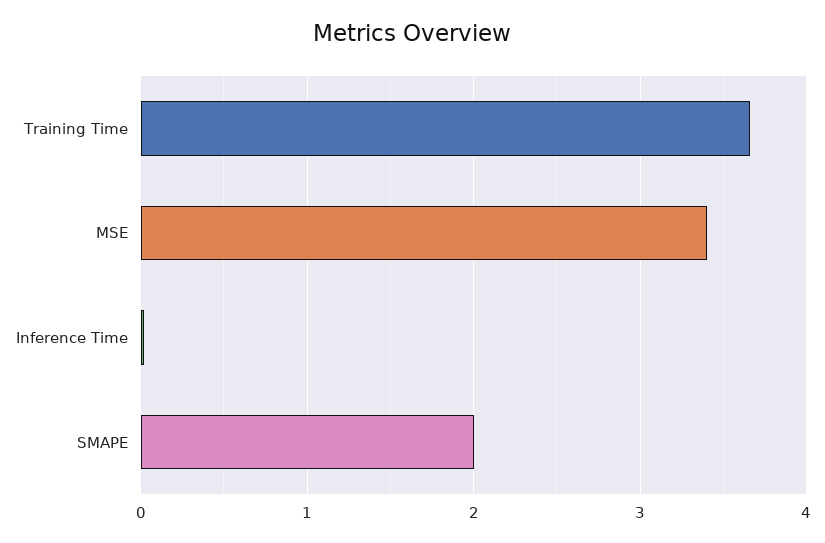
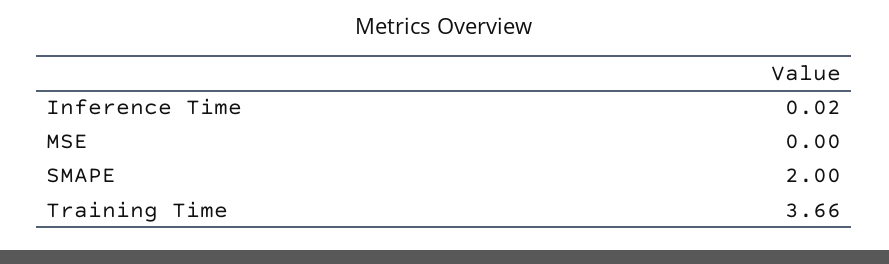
MSE: 3.4 -> 0

